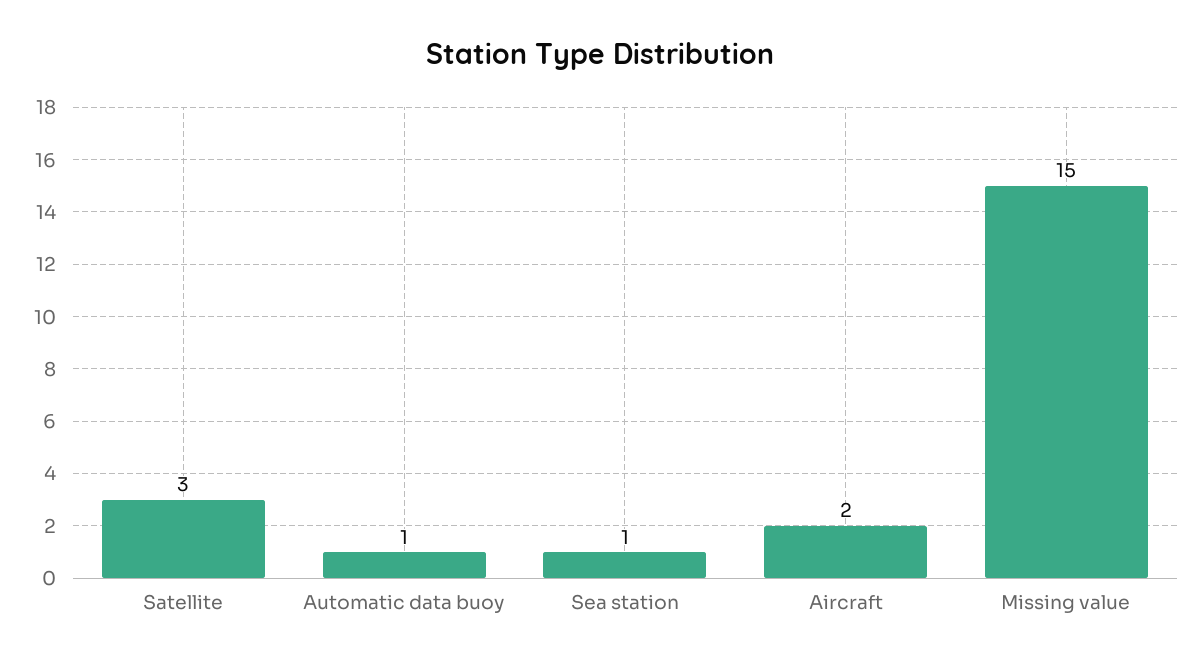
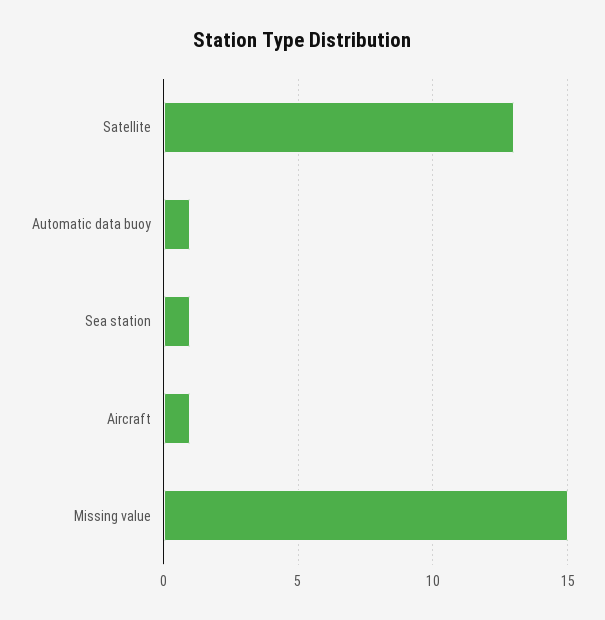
Satellite: 3 -> 13
Aircraft: 2 -> 1

